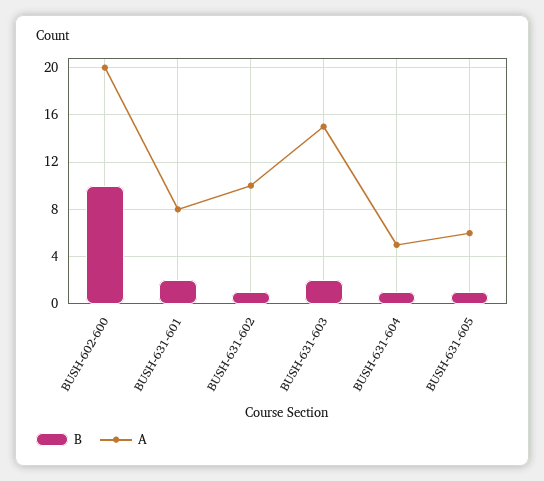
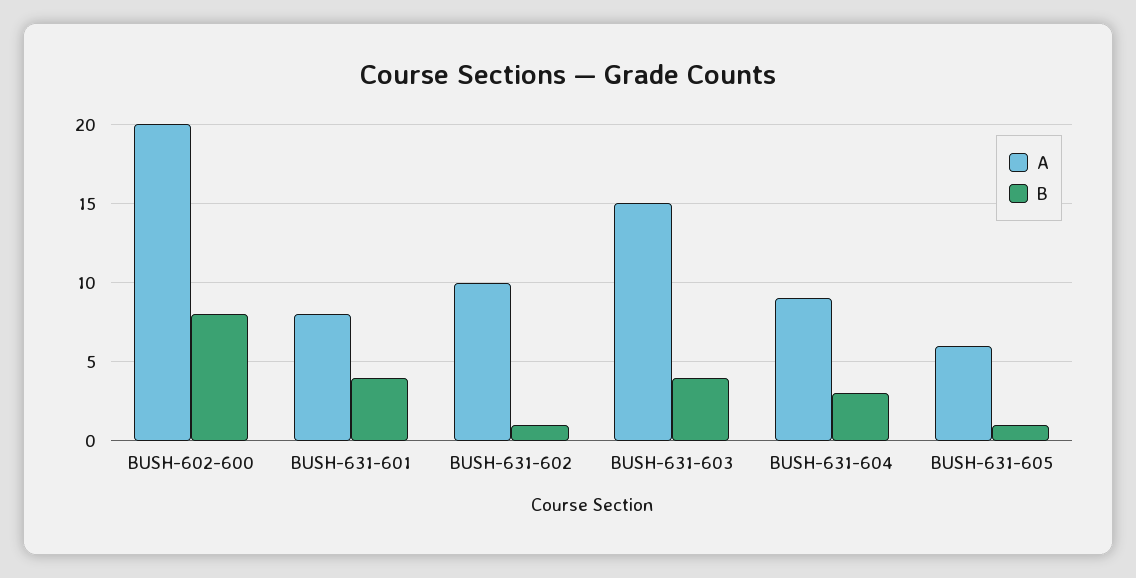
B, BUSH-602-600: 10 -> 8
B, BUSH-631-601: 2 -> 4
B, BUSH-631-603: 2 -> 4
B, BUSH-631-604: 1 -> 3
A, BUSH-631-604: 5 -> 9

